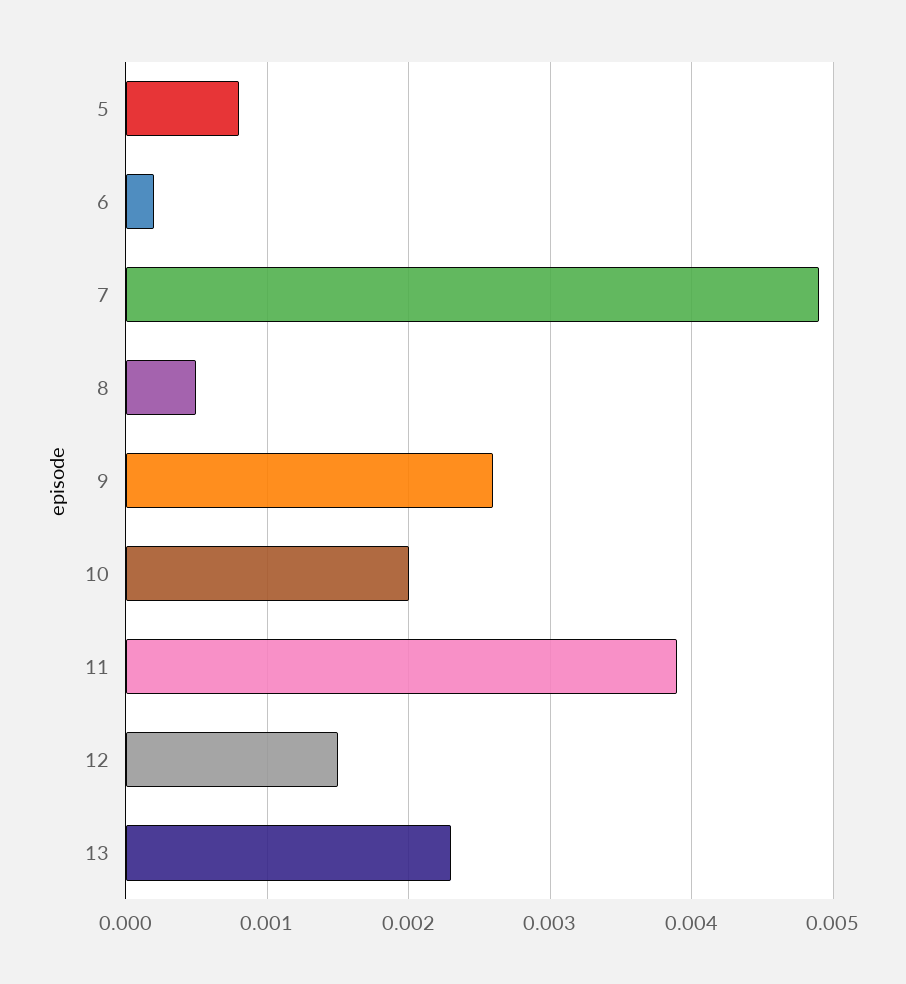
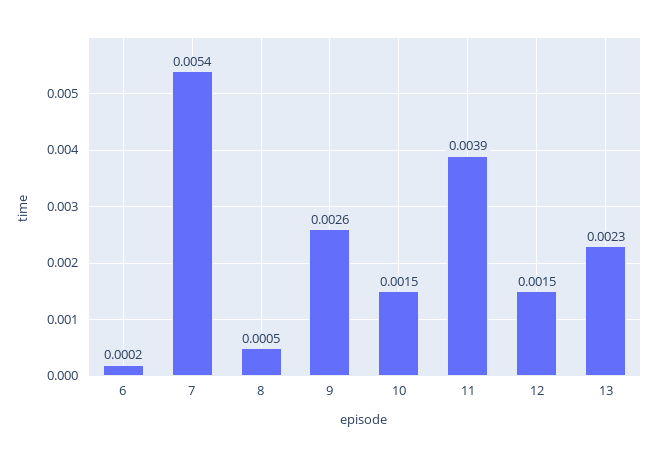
5: 0.0008 -> none
7: 0.0049 -> 0.0054
10: 0.002 -> 0.0015

